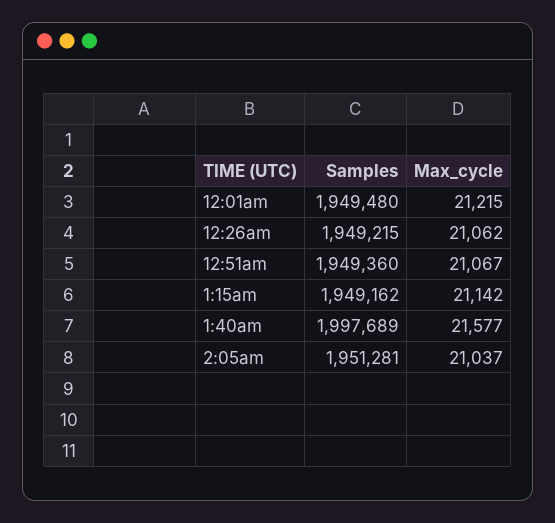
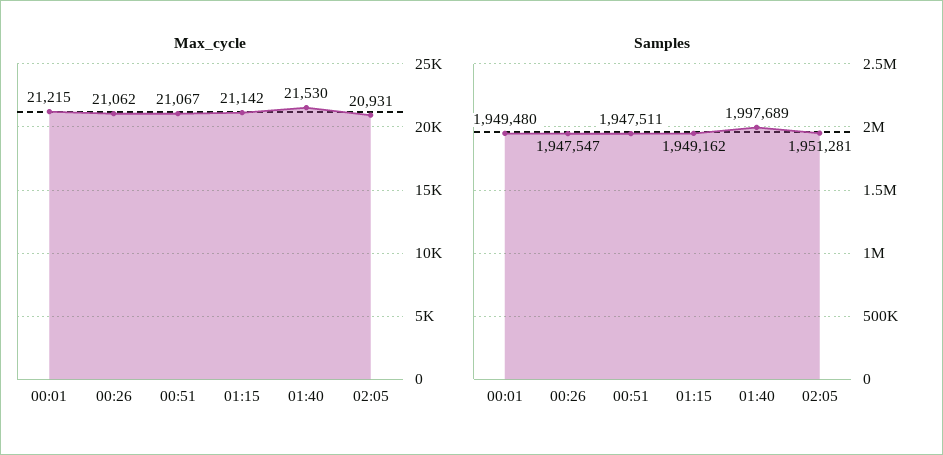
Samples, 12:26am: 1949215 -> 1947547
Samples, 12:51am: 1949360 -> 1947511
Max_cycle, 1:40am: 21577 -> 21530
Max_cycle, 2:05am: 21037 -> 20931

